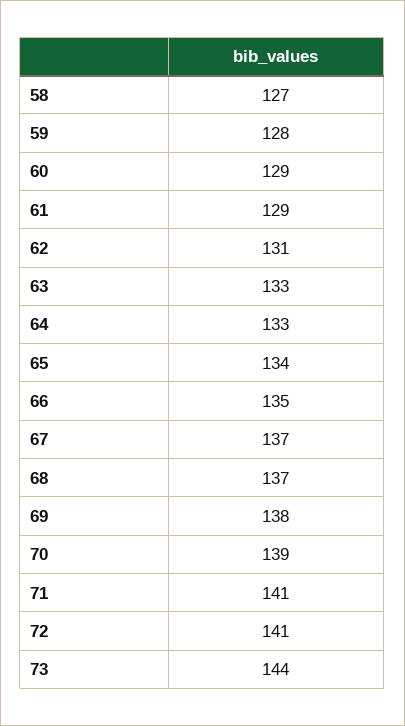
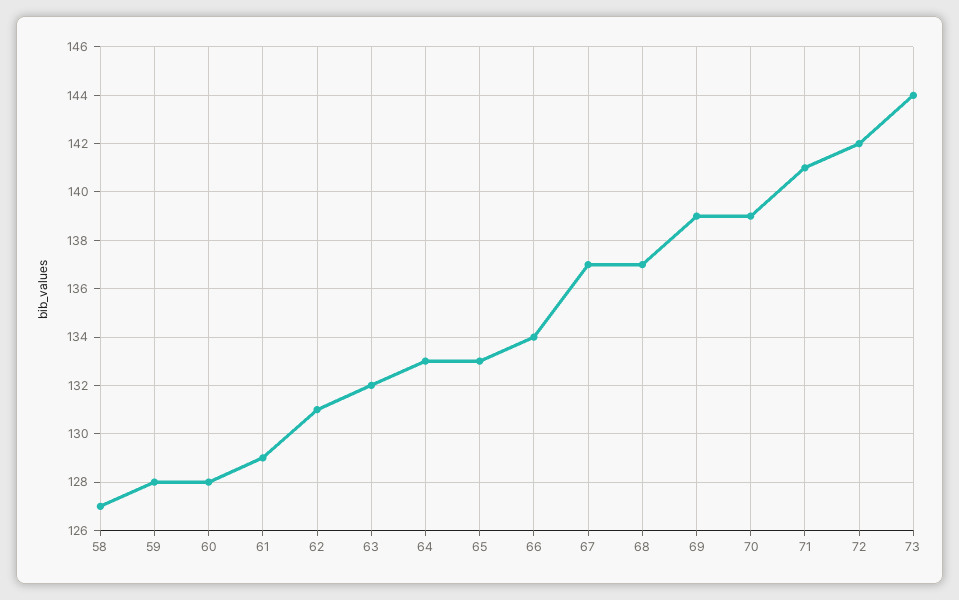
60: 129 -> 128
63: 133 -> 132
65: 134 -> 133
66: 135 -> 134
69: 138 -> 139
72: 141 -> 142

